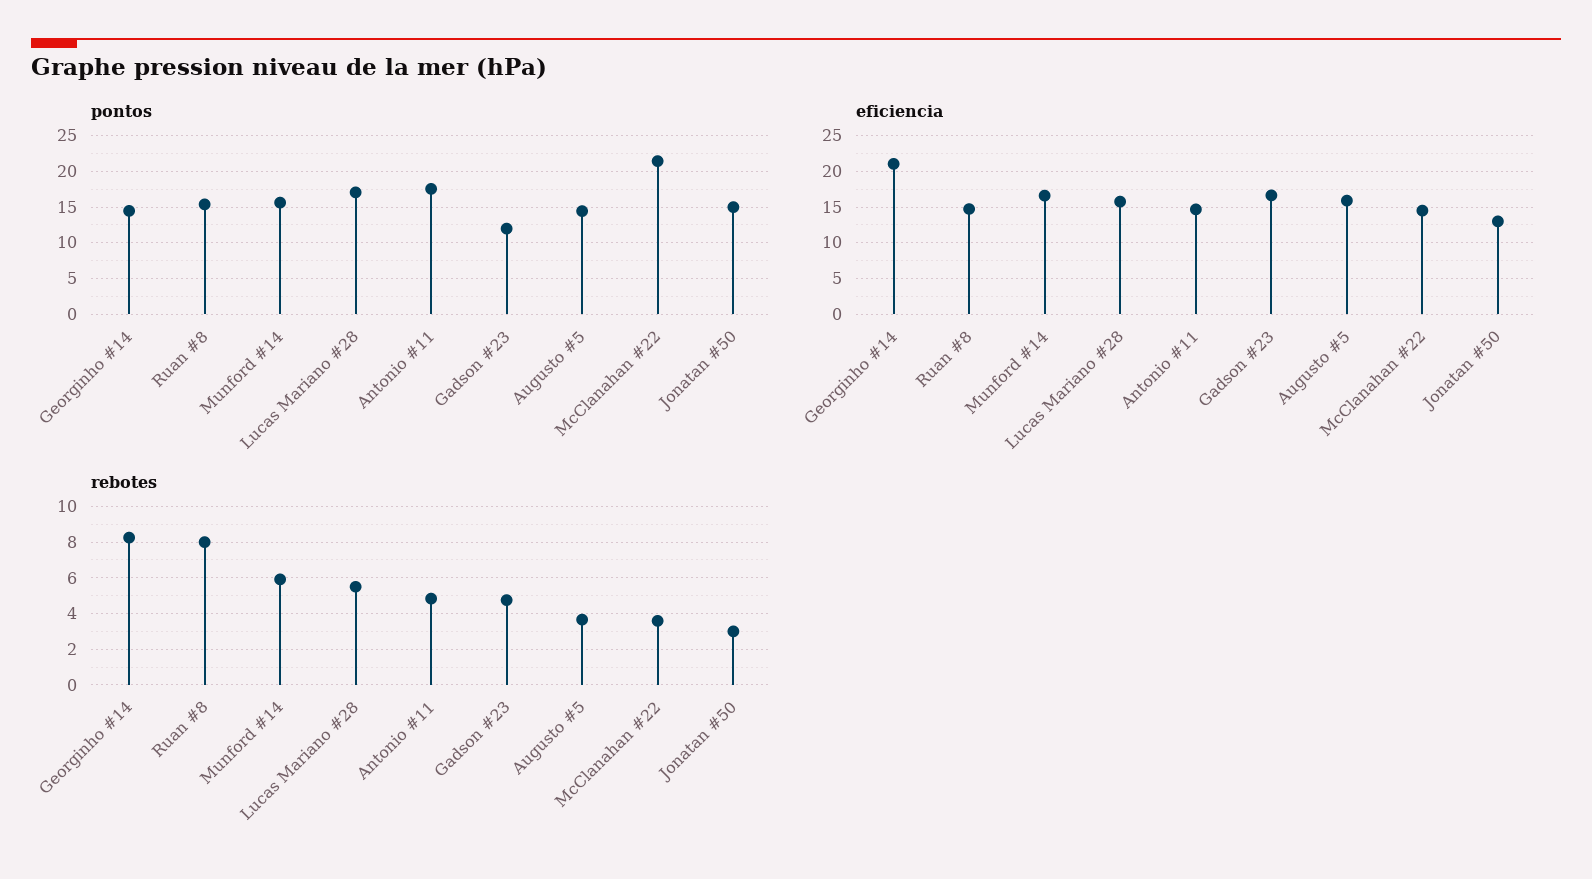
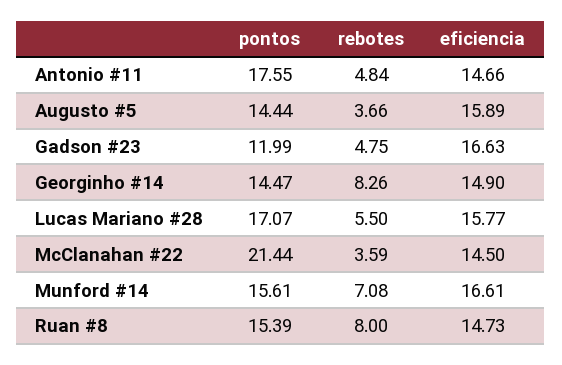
pontos, Jonatan #50: 15 -> none
eficiencia, Georginho #14: 21 -> 14.9
eficiencia, Jonatan #50: 13 -> none
rebotes, Munford #14: 6 -> 7.08
rebotes, Jonatan #50: 3 -> none

